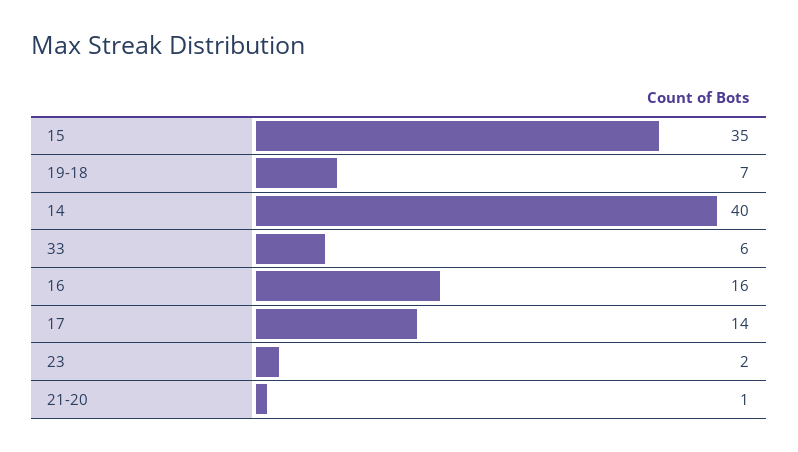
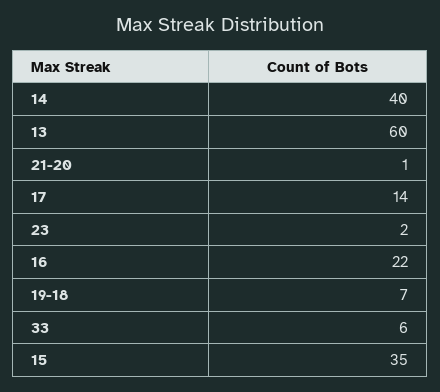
16: 16 -> 22
13: none -> 60

